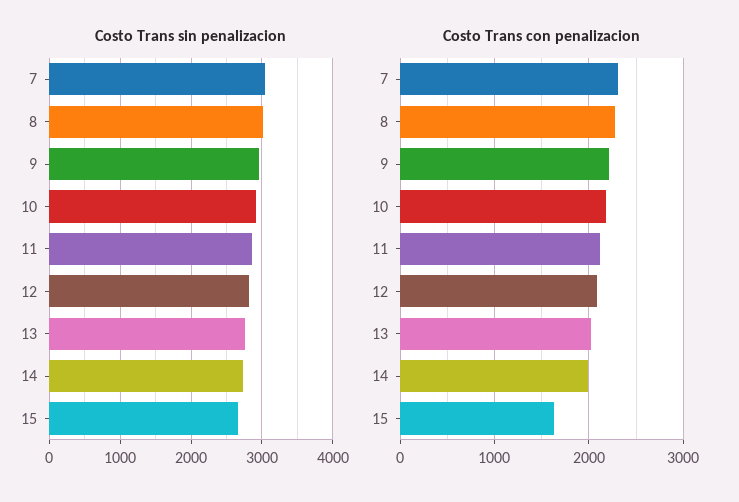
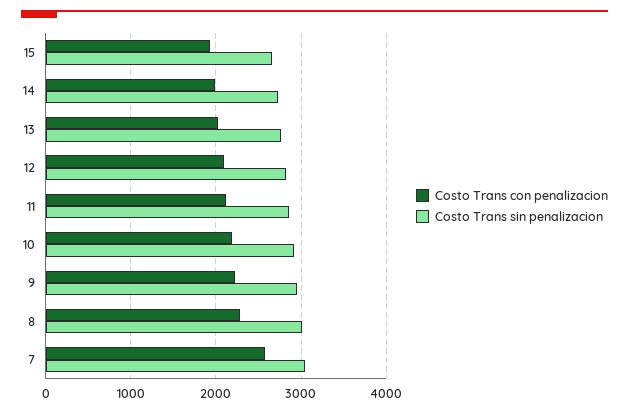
Costo Trans con penalizacion, 7: 2300 -> 2600
Costo Trans con penalizacion, 15: 1600 -> 1900

